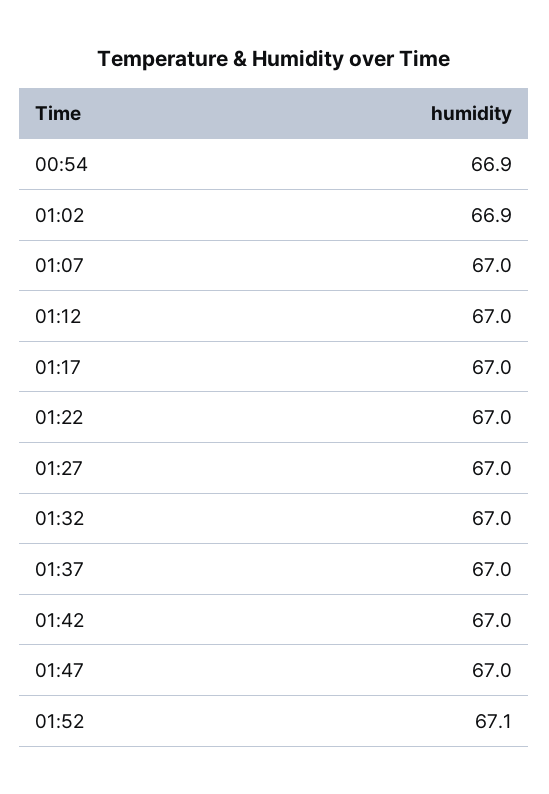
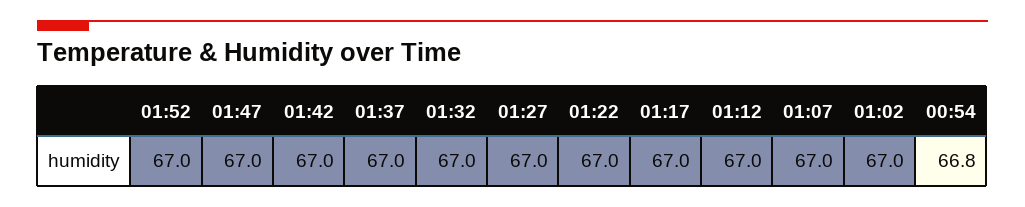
00:54: 66.9 -> 66.8
01:02: 66.9 -> 67
01:52: 67.1 -> 67

